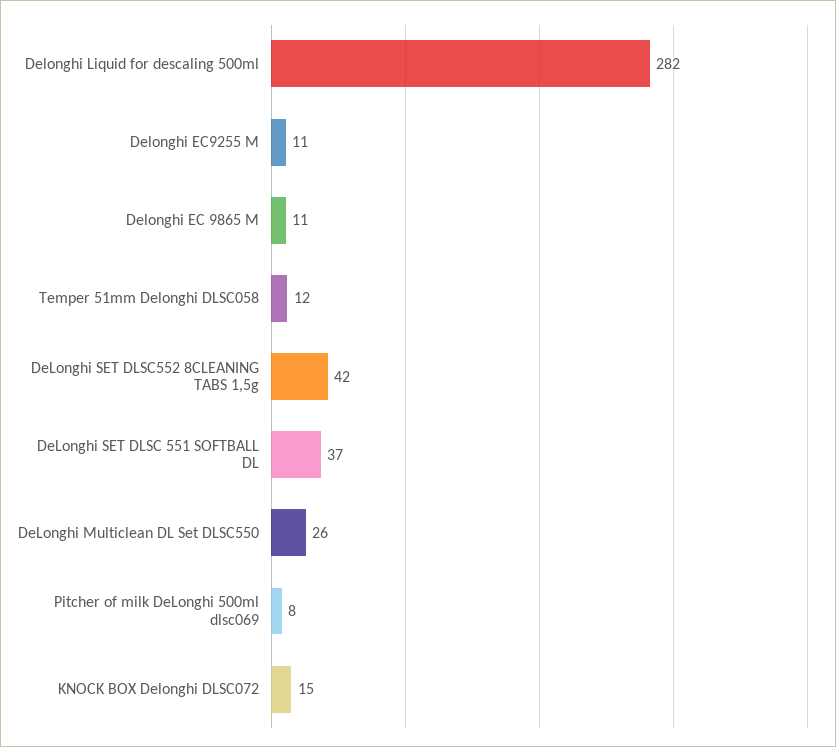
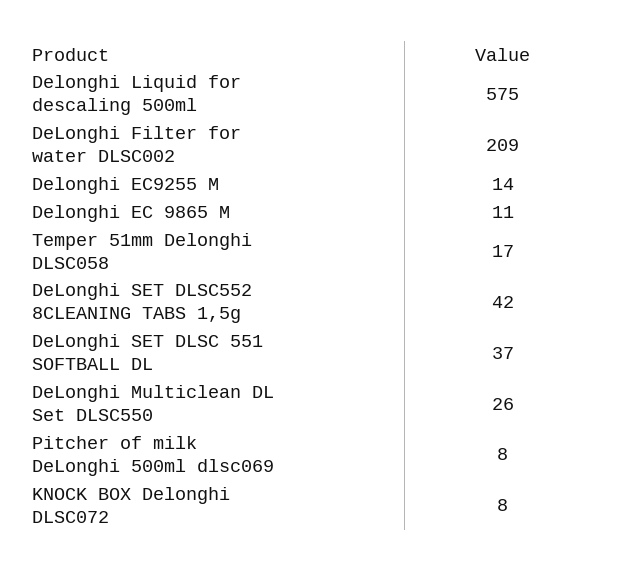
Delonghi Liquid for descaling 500ml: 282 -> 575
Delonghi EC9255 M: 11 -> 14
Temper 51mm Delonghi DLSC058: 12 -> 17
KNOCK BOX Delonghi DLSC072: 15 -> 8
DeLonghi Filter for water DLSC002: none -> 209

